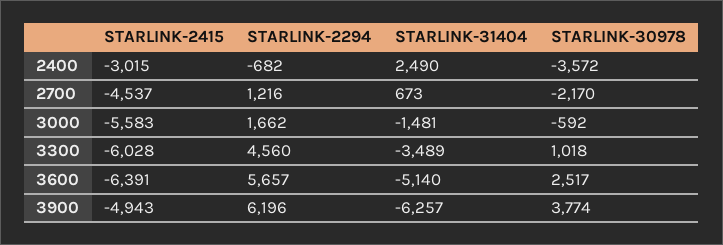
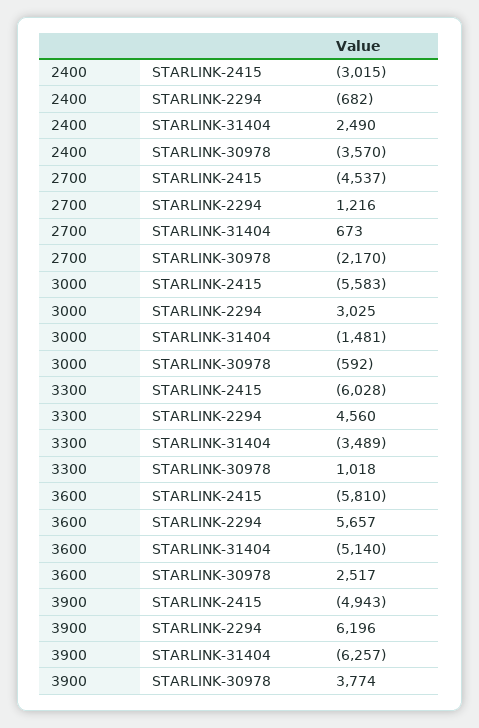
STARLINK-30978, 2400: -3572 -> -3570
STARLINK-2294, 3000: 1662 -> 3025
STARLINK-2415, 3600: -6391 -> -5810

